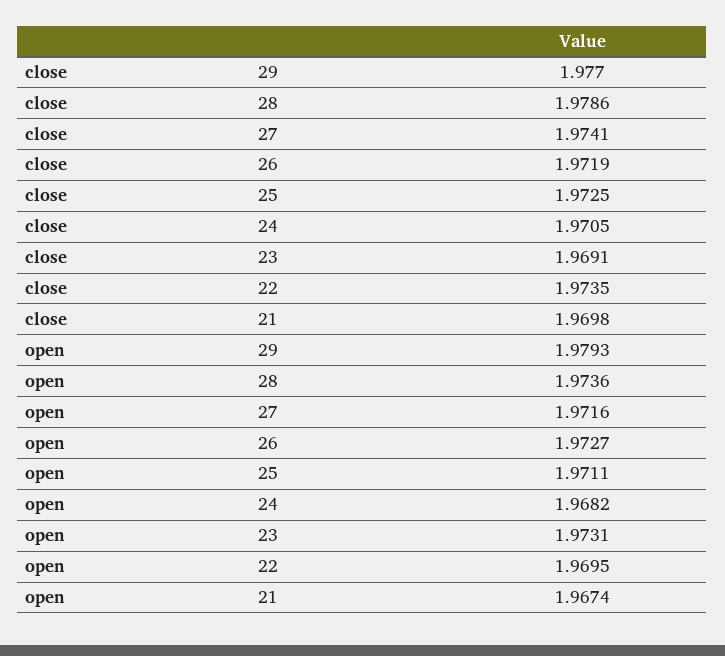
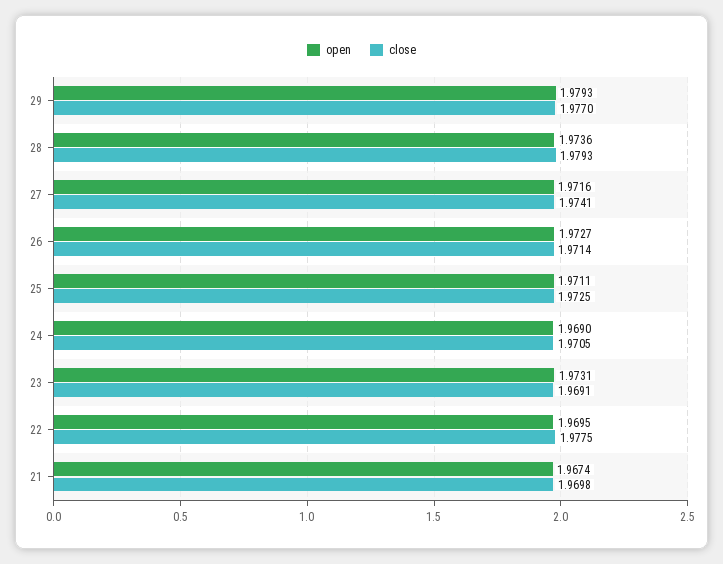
close, 28: 1.9786 -> 1.9793
close, 26: 1.9719 -> 1.9714
close, 22: 1.9735 -> 1.9775
open, 24: 1.9682 -> 1.969

